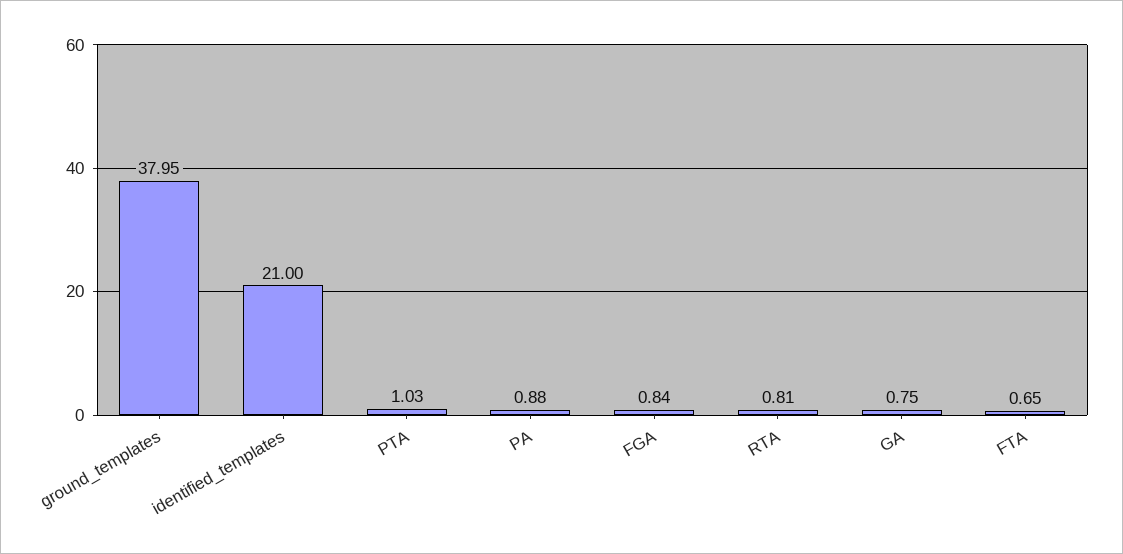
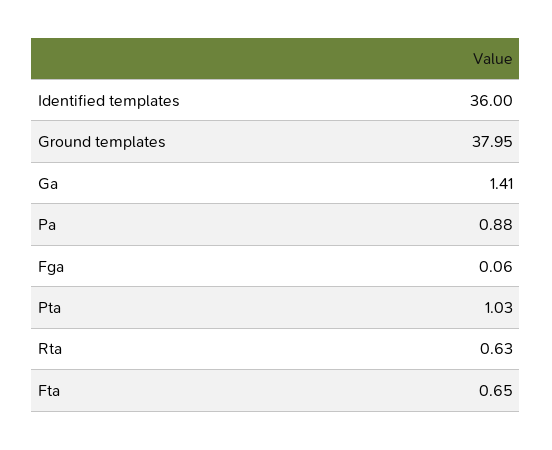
identified_templates: 21 -> 36
FGA: 0.84 -> 0.06
RTA: 0.81 -> 0.63
GA: 0.75 -> 1.41

